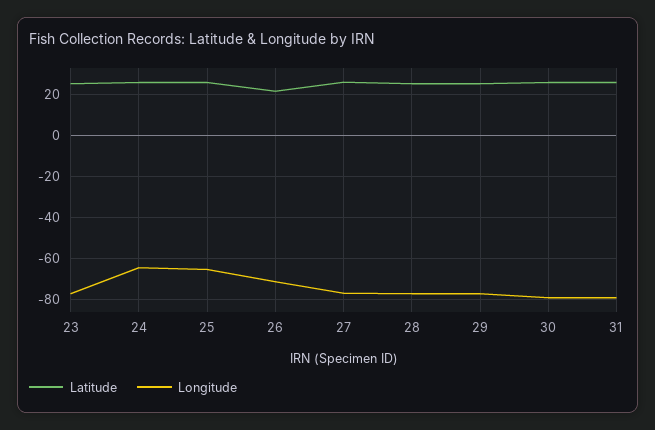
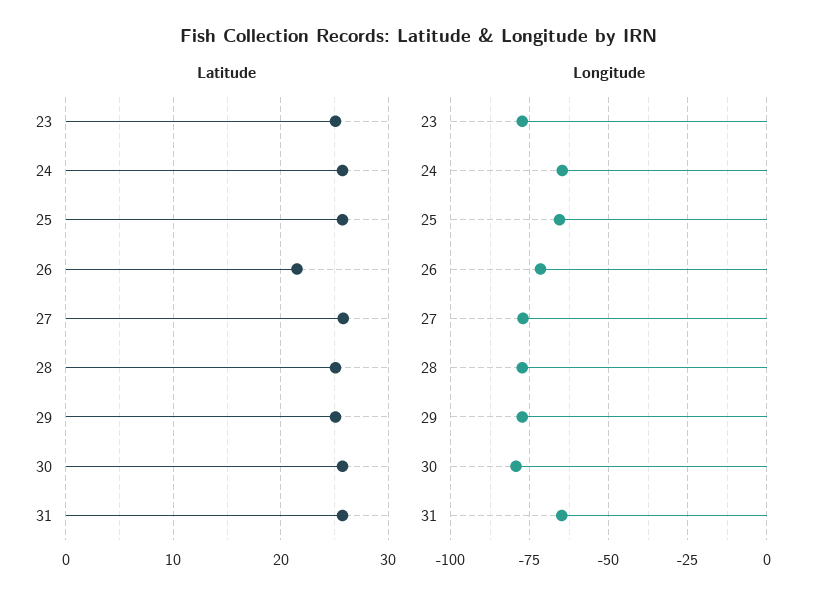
Longitude, 31: -80 -> -65

